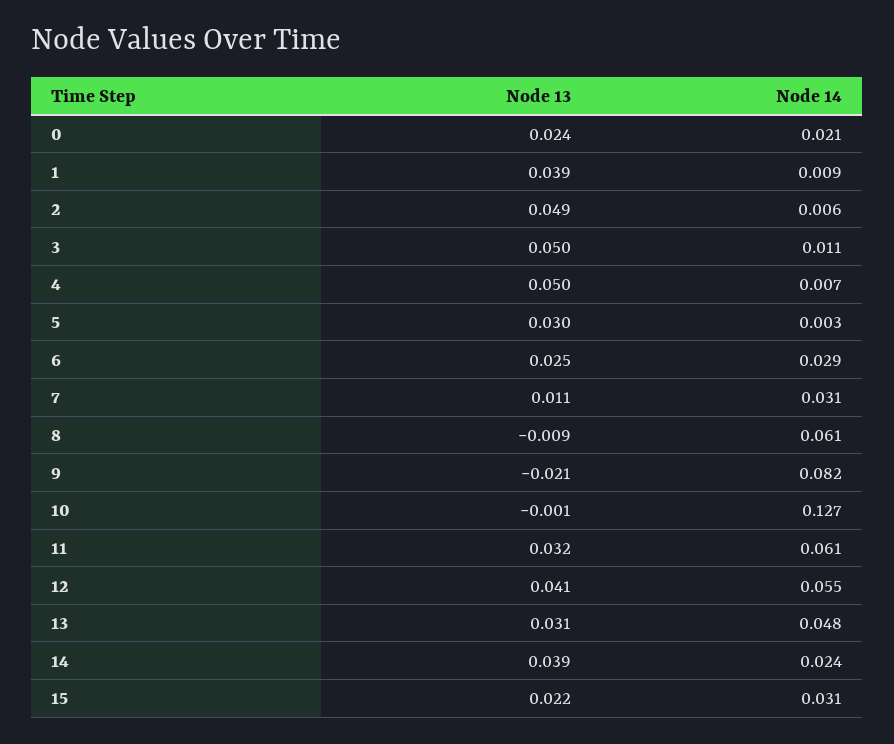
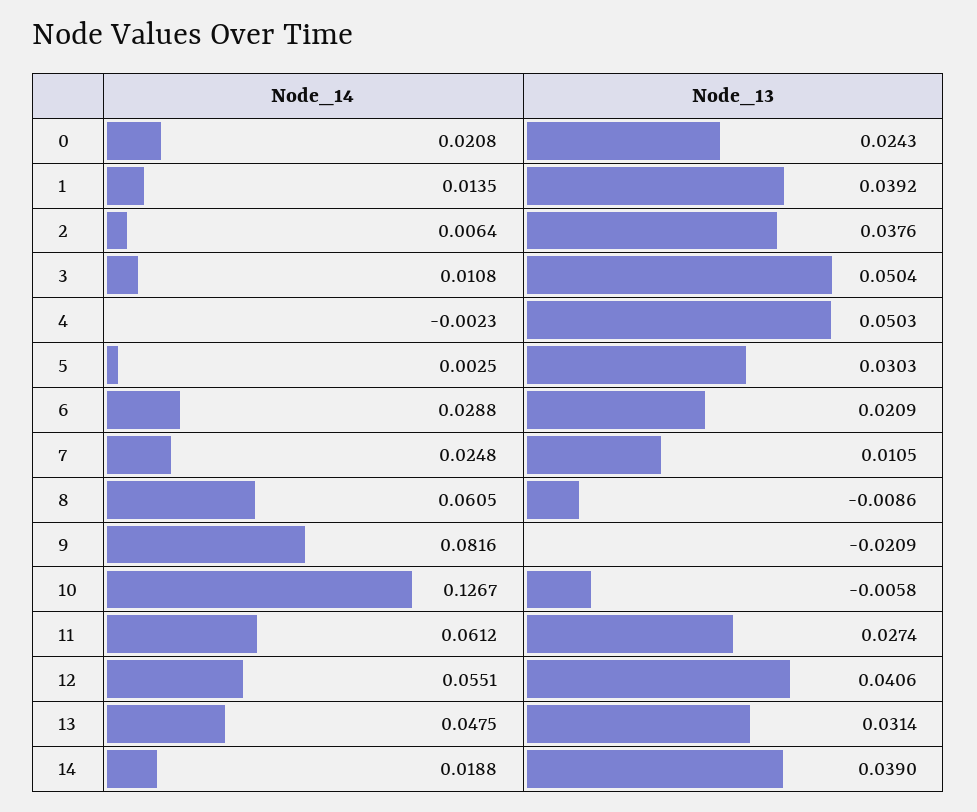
Node 14, 1: 0.009 -> 0.0135
Node 13, 2: 0.049 -> 0.0376
Node 14, 4: 0.007 -> -0.0023
Node 13, 6: 0.025 -> 0.0209
Node 14, 7: 0.031 -> 0.0248
Node 13, 10: -0.001 -> -0.0058
Node 13, 11: 0.032 -> 0.0274
Node 14, 14: 0.024 -> 0.0188
Node 13, 15: 0.022 -> none
Node 14, 15: 0.031 -> none

